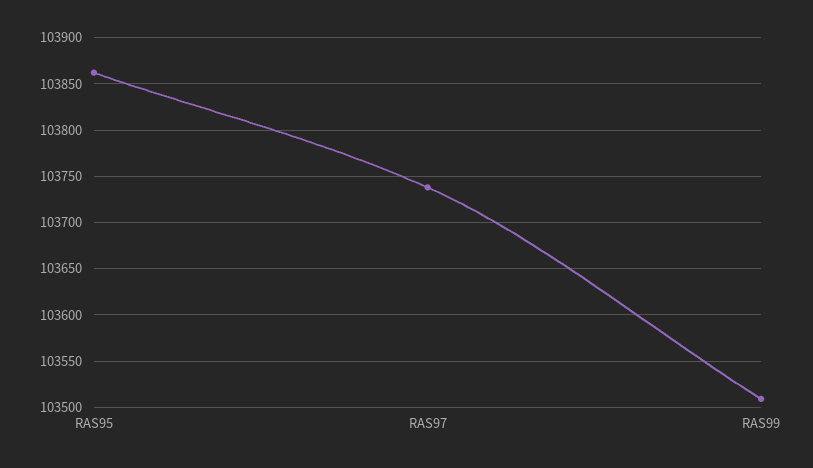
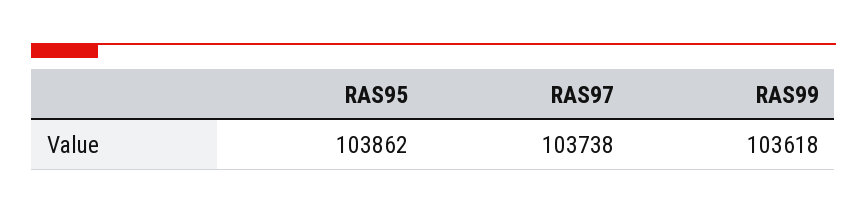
RAS99: 103510 -> 103618

